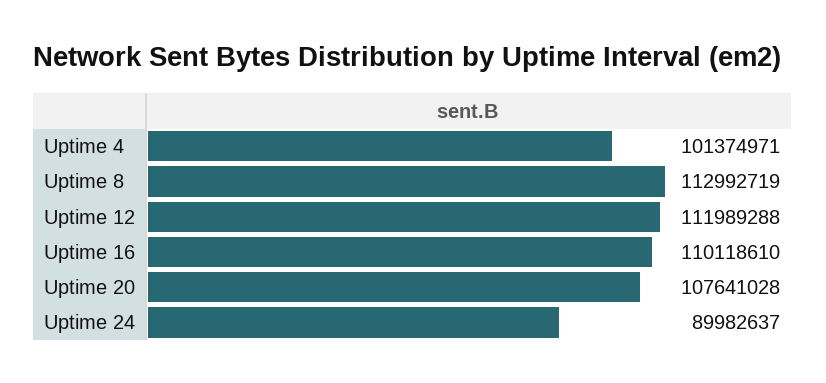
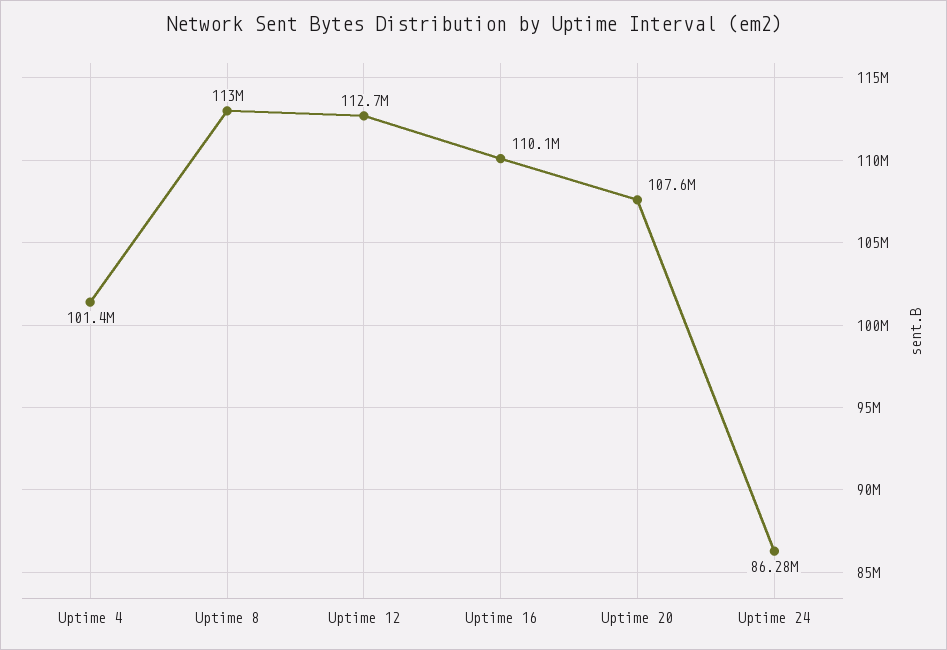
Uptime 12: 111989288 -> 112700000
Uptime 24: 89982637 -> 86280000

